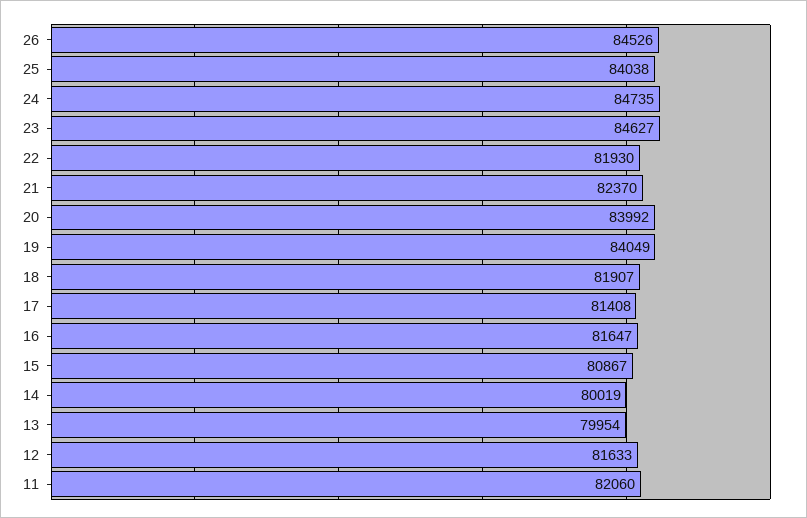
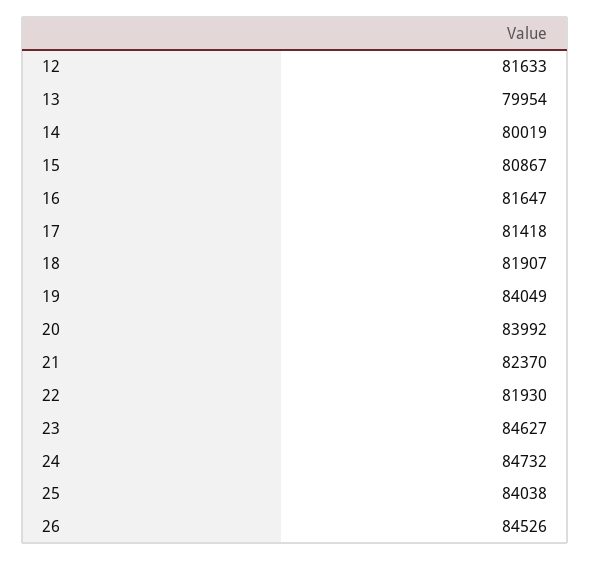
24: 84735 -> 84732
17: 81408 -> 81418
11: 82060 -> none

